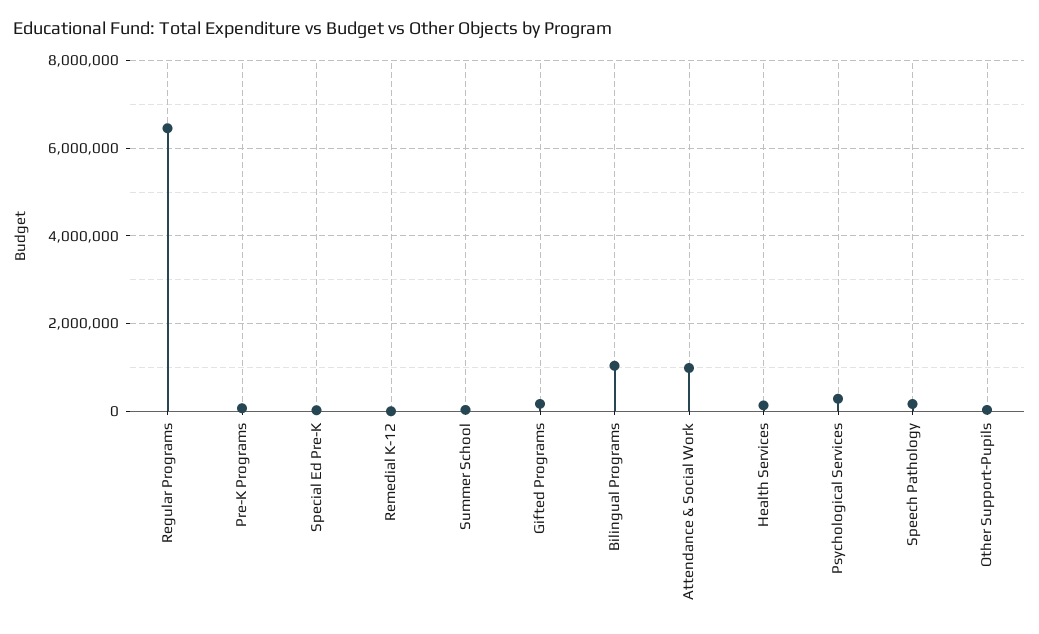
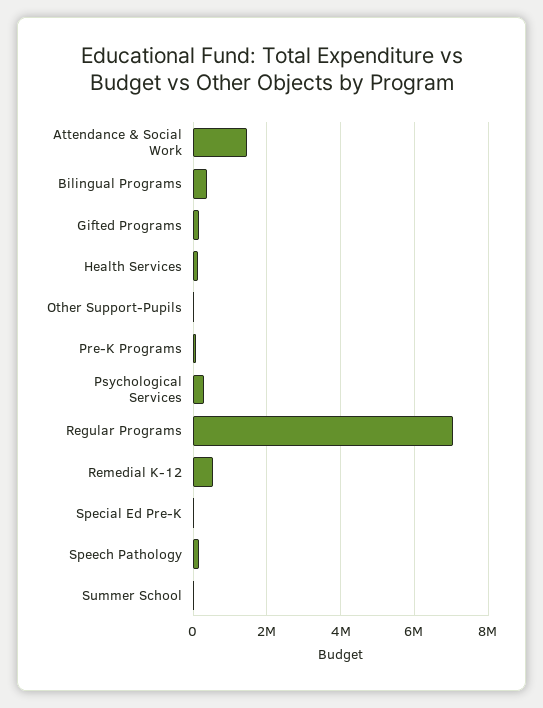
Regular Programs: 6400000 -> 7000000
Remedial K-12: 0 -> 600000
Bilingual Programs: 1000000 -> 400000
Attendance & Social Work: 1000000 -> 1400000

